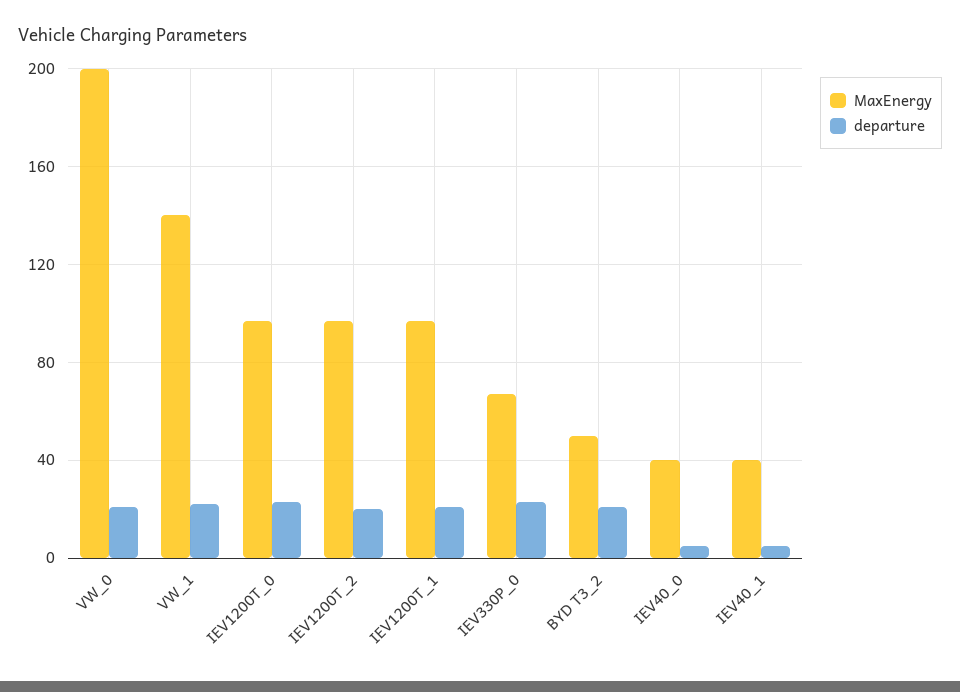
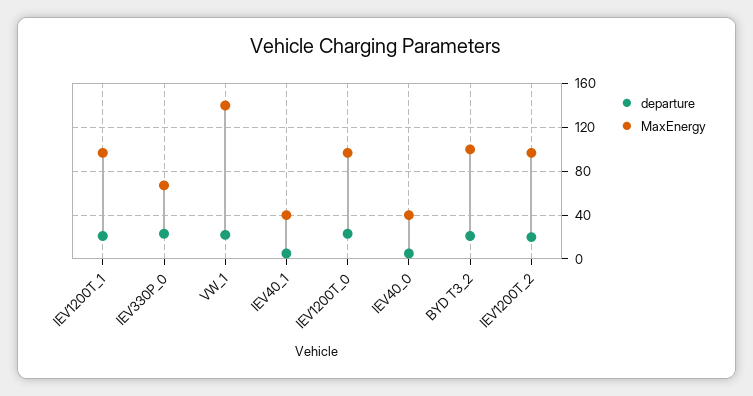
MaxEnergy, VW_0: 200 -> none
departure, VW_0: 20 -> none
MaxEnergy, BYD T3_2: 50 -> 100

